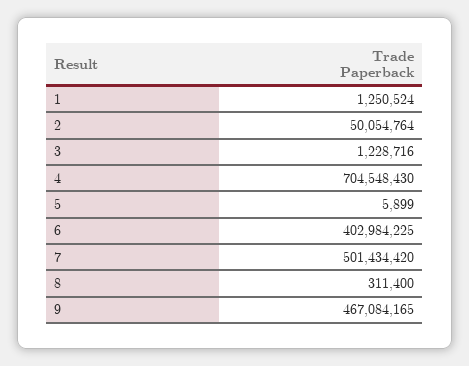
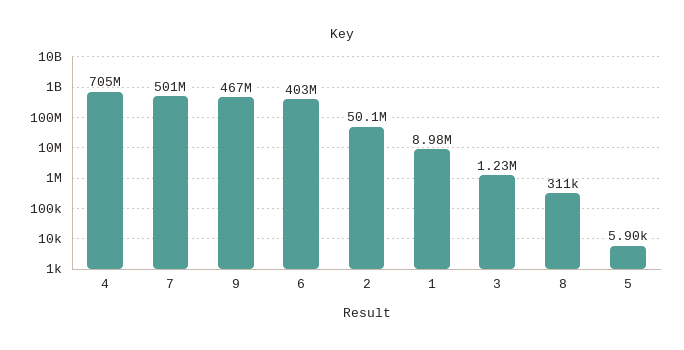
1: 1250524 -> 8980000

